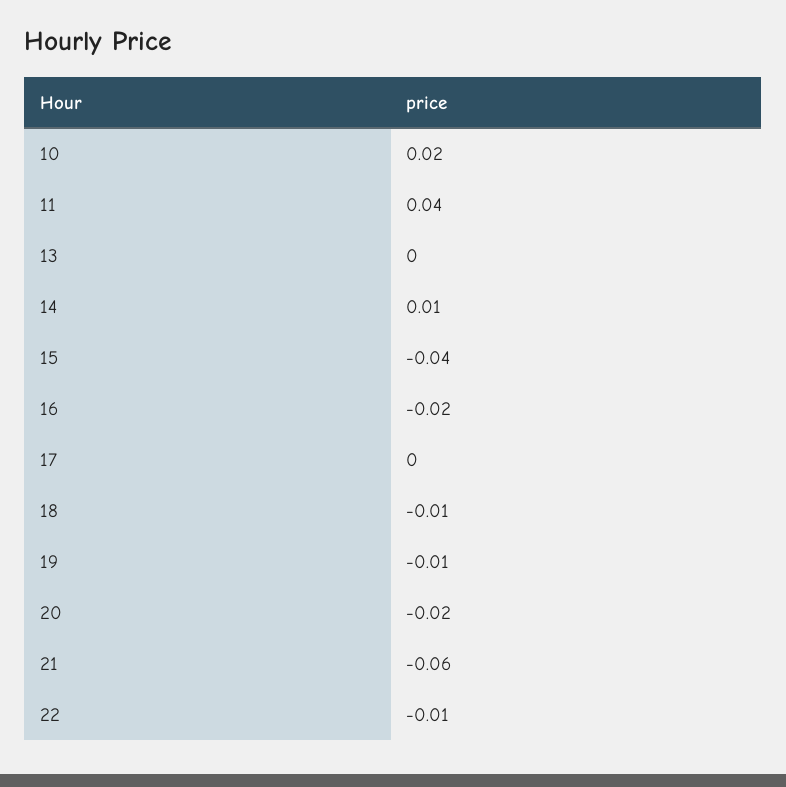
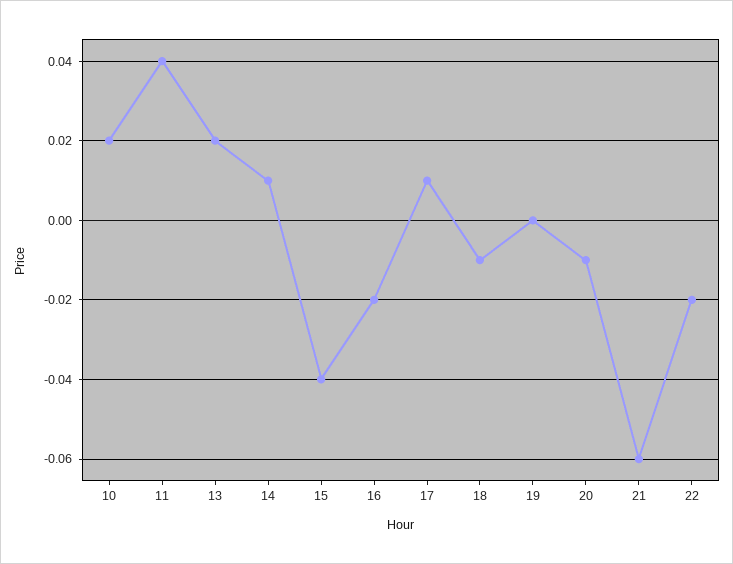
13: 0 -> 0.02
17: 0 -> 0.01
19: -0.01 -> 0
20: -0.02 -> -0.01
22: -0.01 -> -0.02

